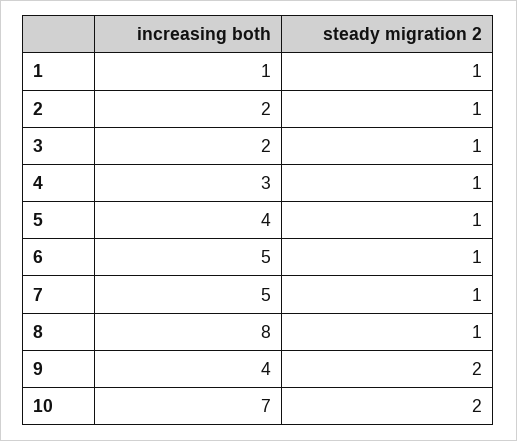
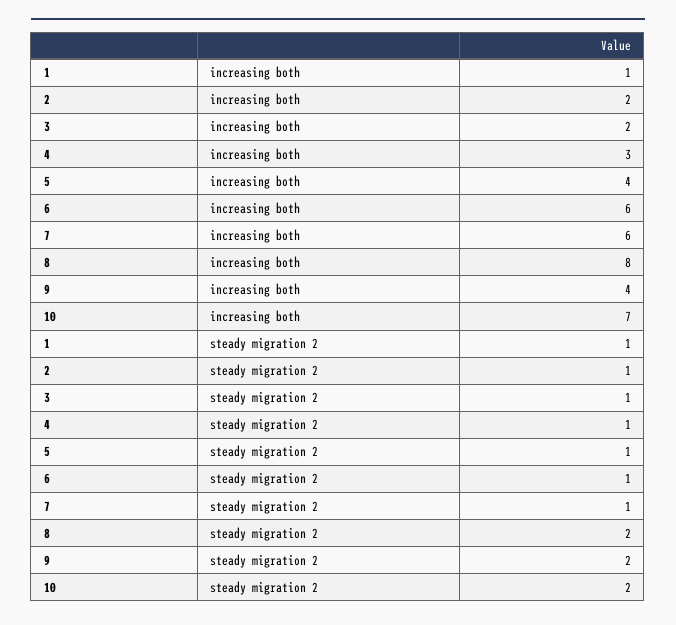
increasing both, 6: 5 -> 6
increasing both, 7: 5 -> 6
steady migration 2, 8: 1 -> 2

